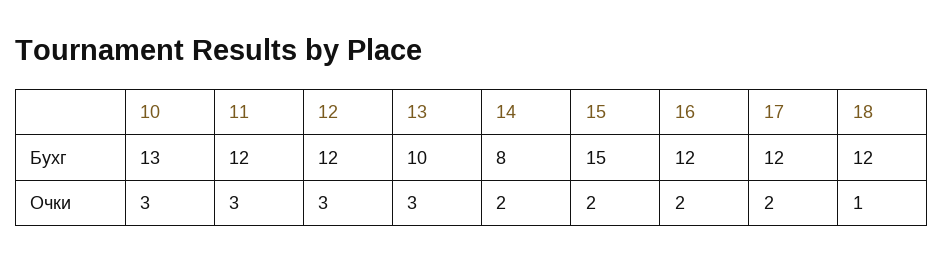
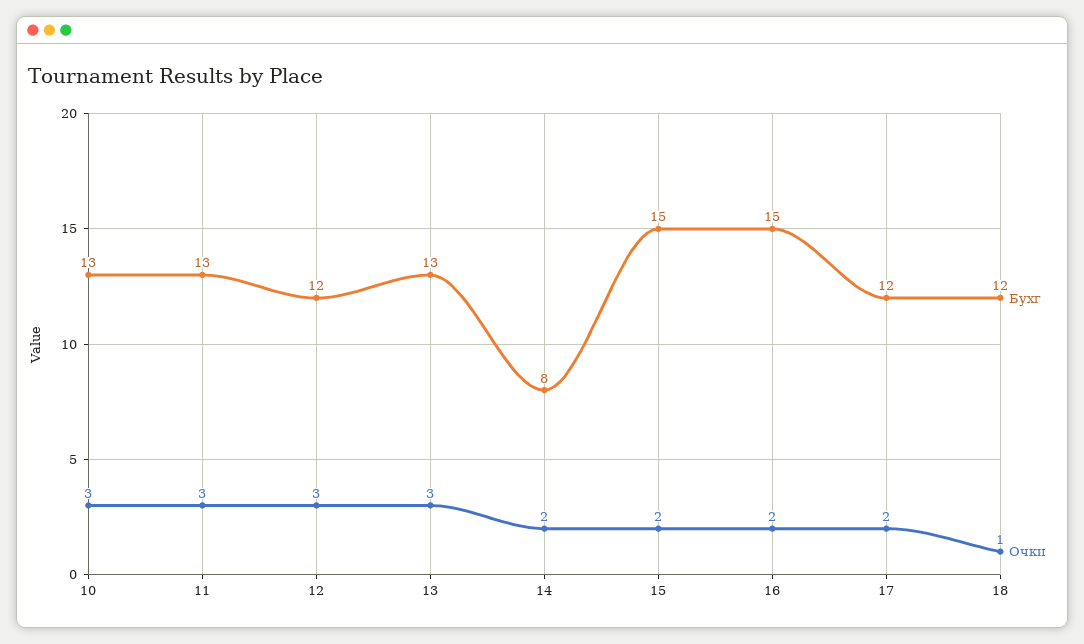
Бухг, 11: 12 -> 13
Бухг, 13: 10 -> 13
Бухг, 16: 12 -> 15

